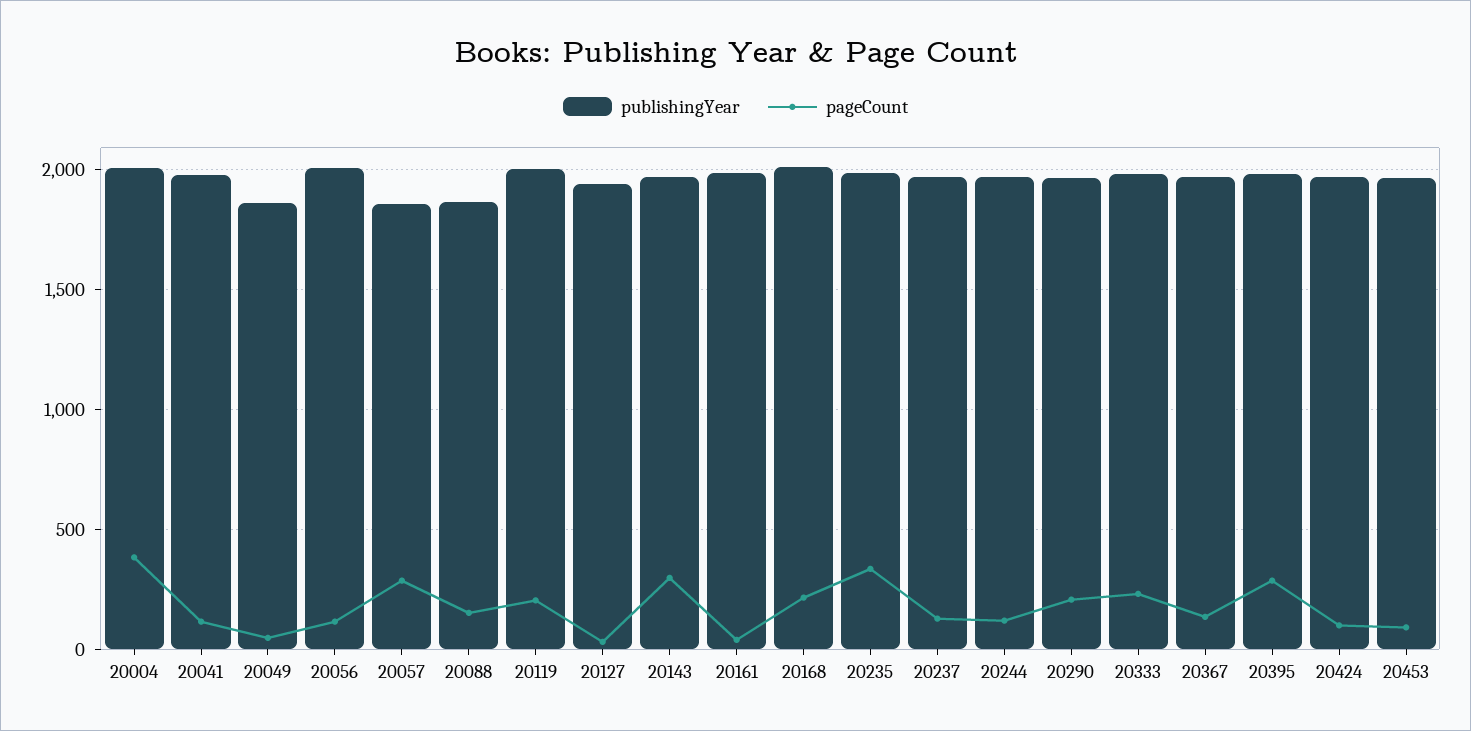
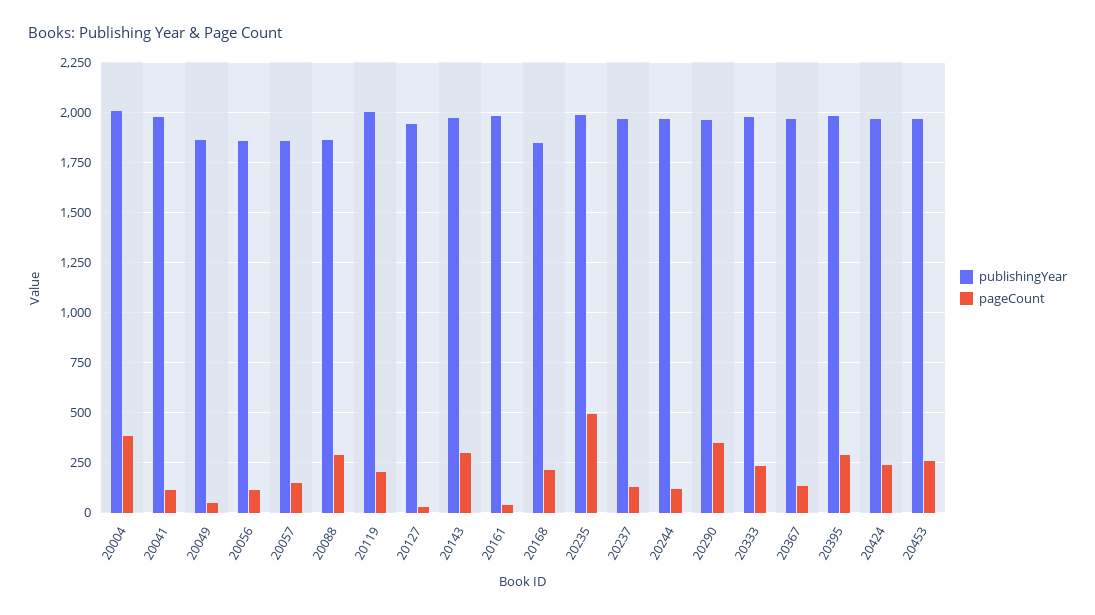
publishingYear, 20056: 2000 -> 1850
pageCount, 20057: 300 -> 150
pageCount, 20088: 150 -> 300
publishingYear, 20168: 2000 -> 1850
pageCount, 20235: 350 -> 500
pageCount, 20290: 200 -> 350
pageCount, 20424: 100 -> 250
pageCount, 20453: 100 -> 250

